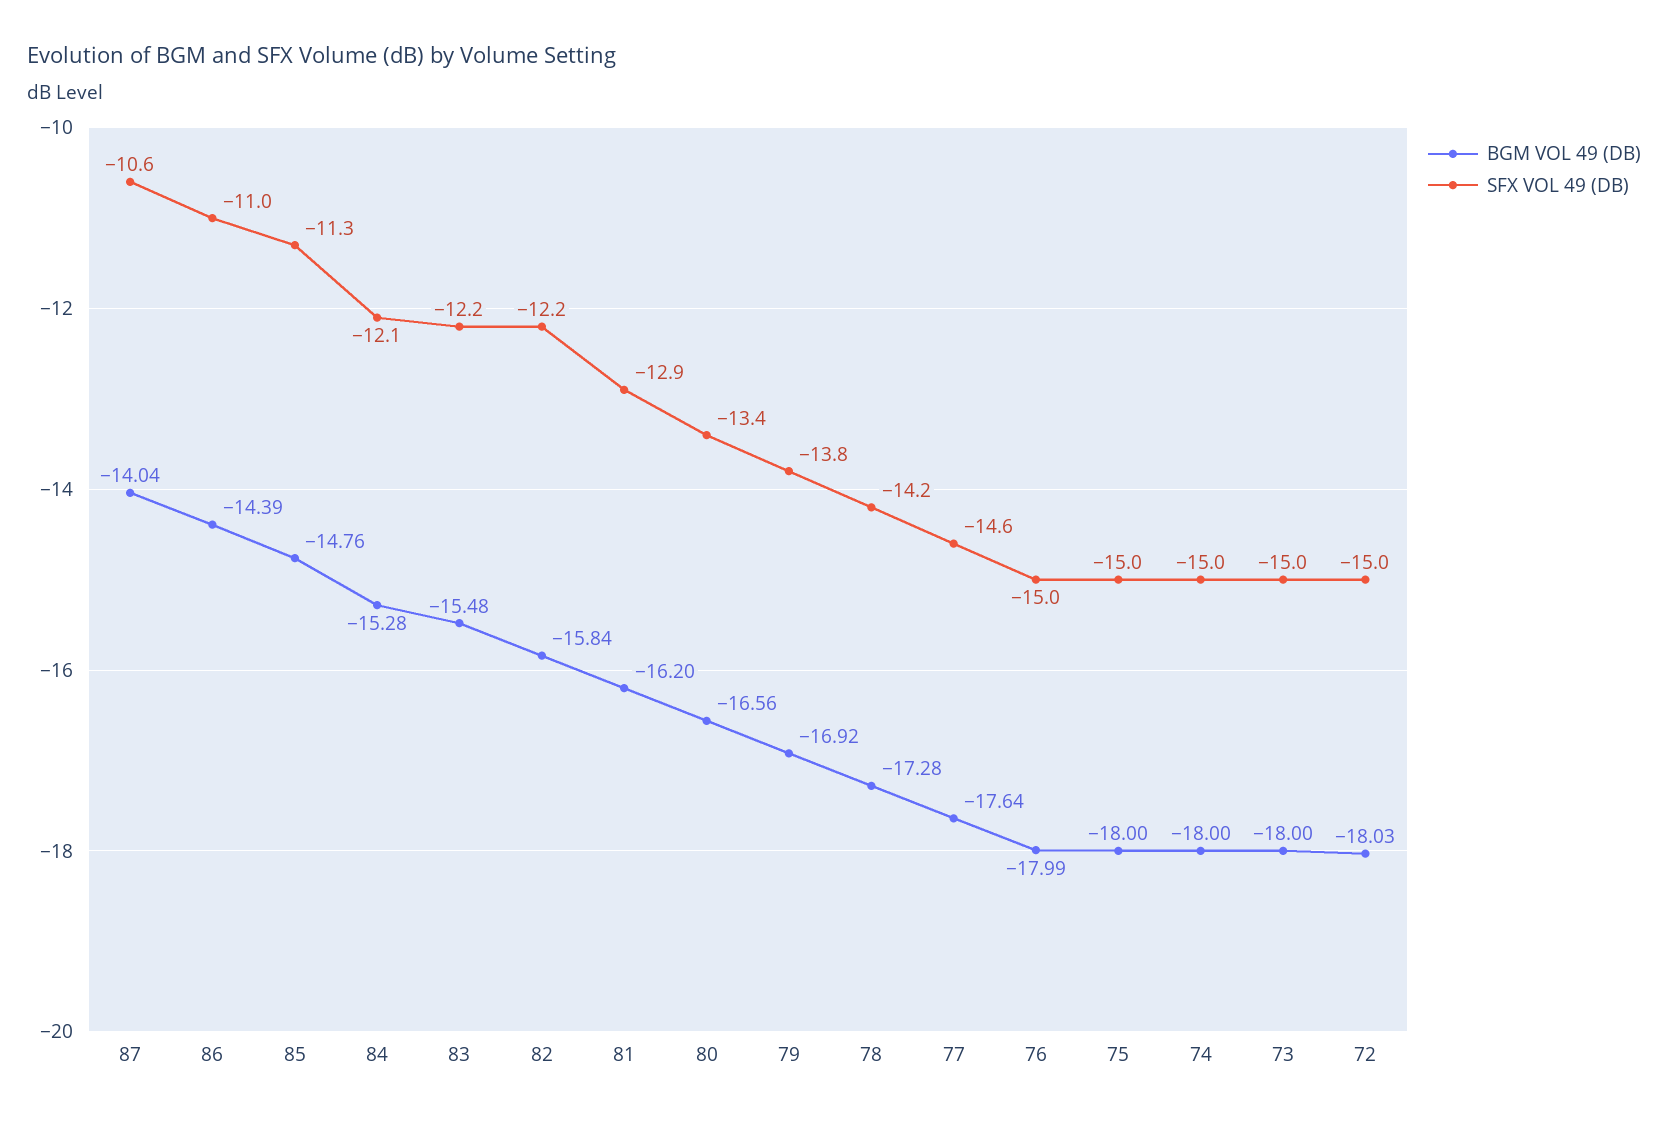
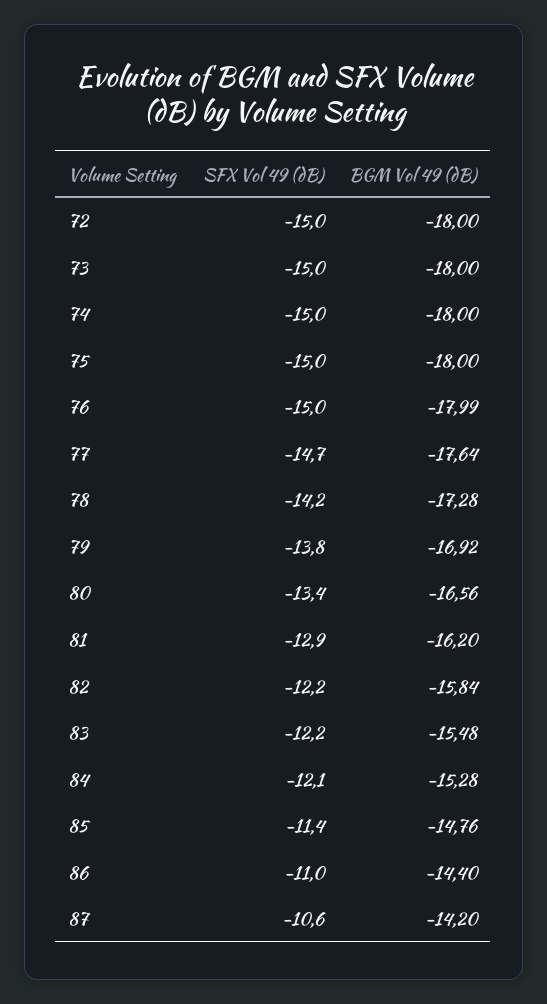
BGM VOL 49 (DB), 87: -14.04 -> -14.2
BGM VOL 49 (DB), 86: -14.39 -> -14.4
SFX VOL 49 (DB), 85: -11.3 -> -11.4
SFX VOL 49 (DB), 77: -14.6 -> -14.7
BGM VOL 49 (DB), 72: -18.03 -> -18

